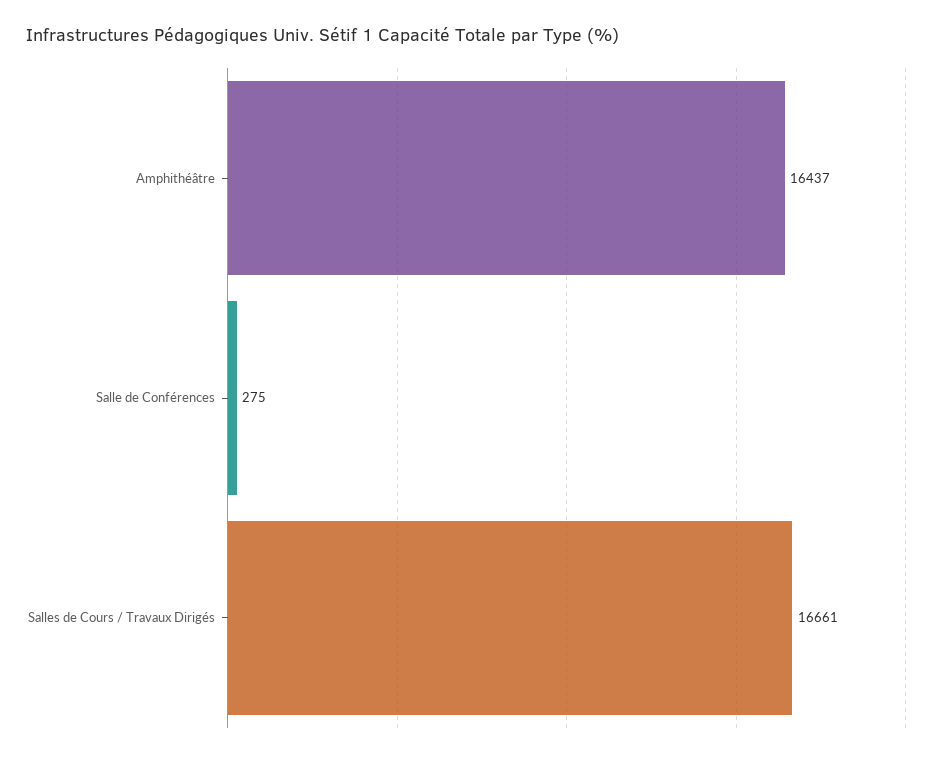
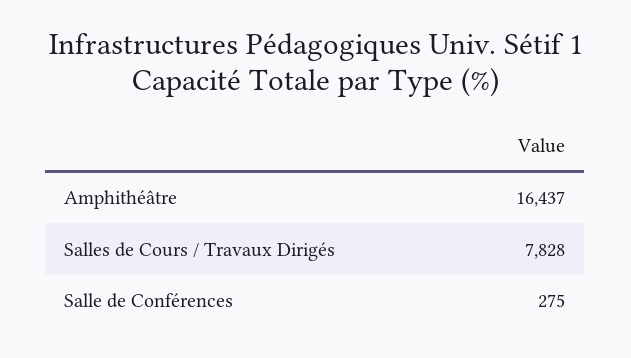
Salles de Cours / Travaux Dirigés: 16661 -> 7828

